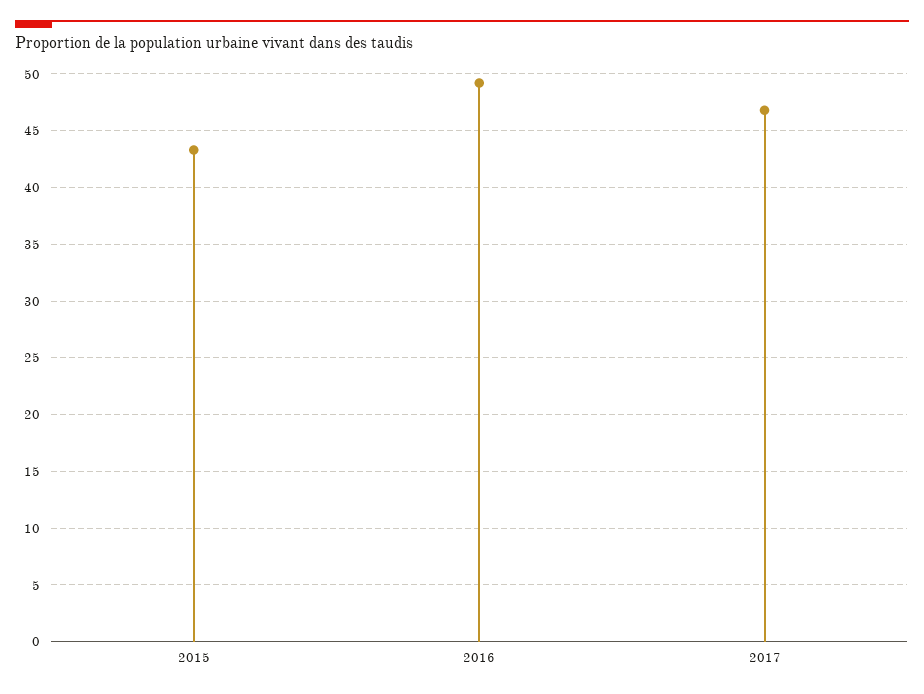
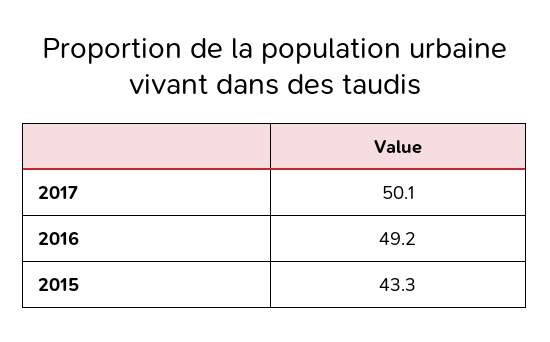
2017: 47 -> 50.1

